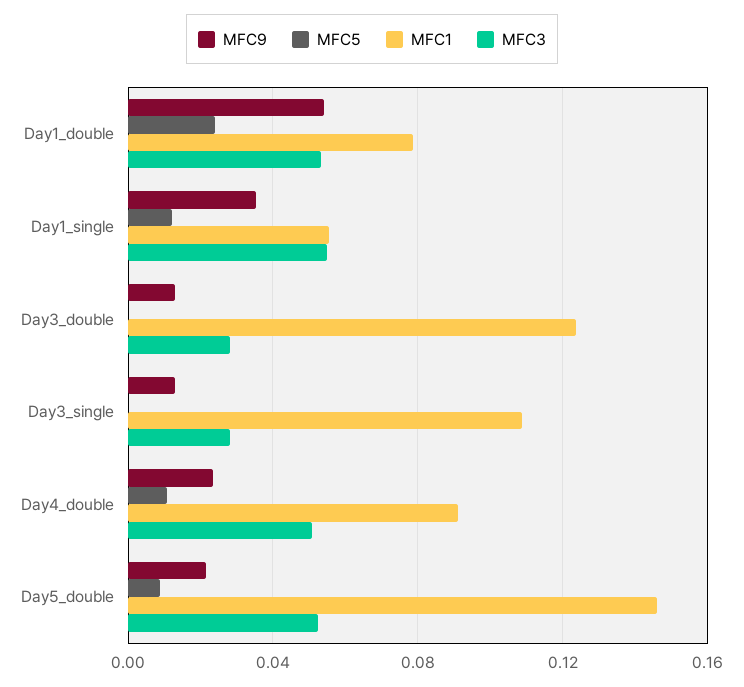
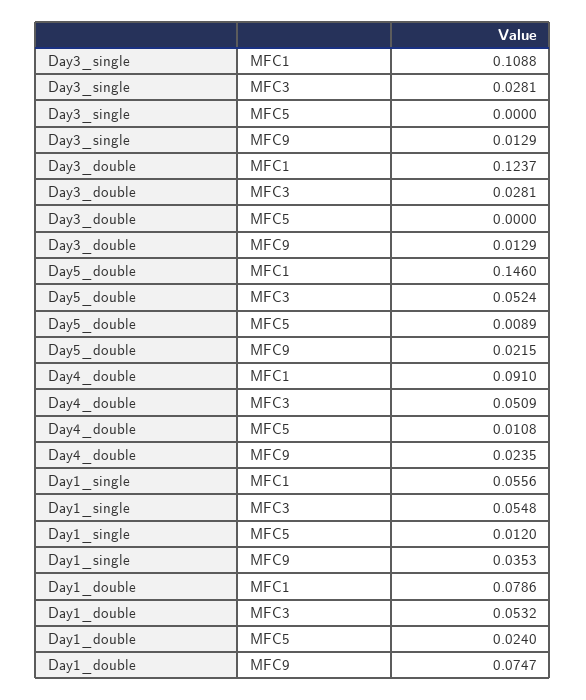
MFC9, Day1_double: 0.055 -> 0.0747

